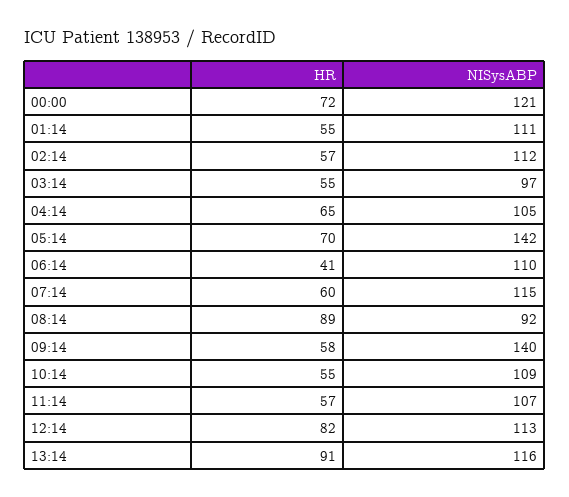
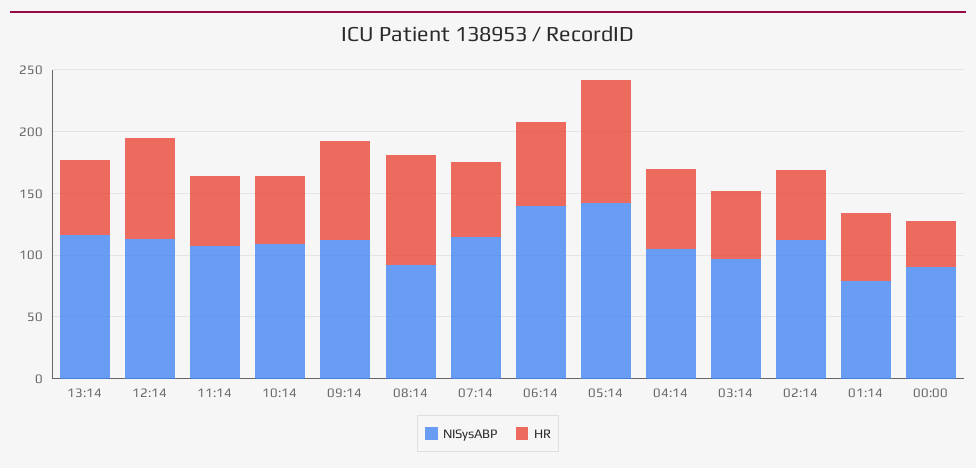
HR, 00:00: 72 -> 40
NISysABP, 00:00: 121 -> 90
NISysABP, 01:14: 111 -> 80
HR, 05:14: 70 -> 100
HR, 06:14: 41 -> 70
NISysABP, 06:14: 110 -> 140
HR, 09:14: 58 -> 80
NISysABP, 09:14: 140 -> 110
HR, 13:14: 91 -> 60

